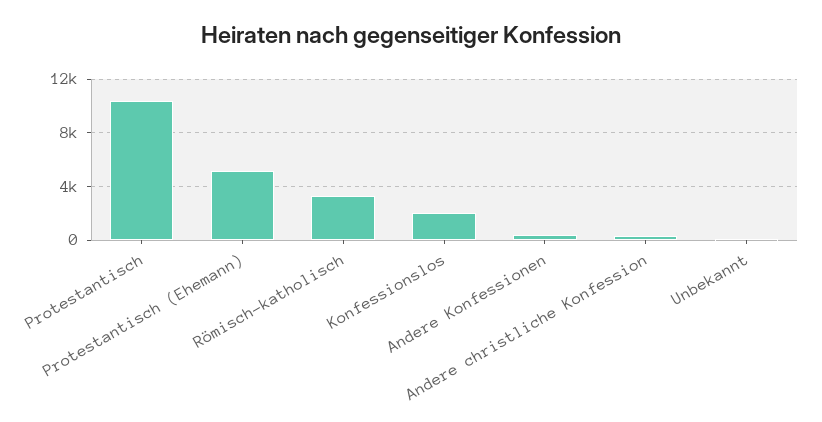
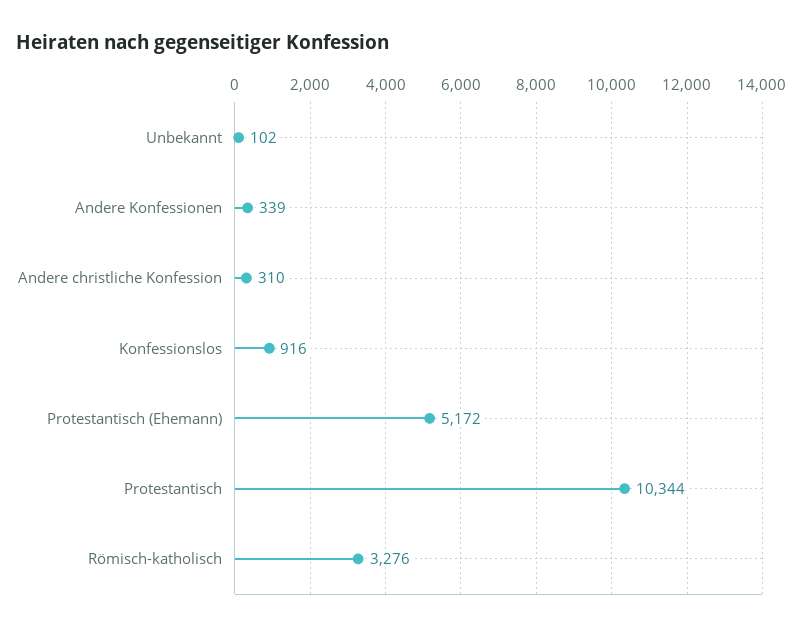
Konfessionslos: 2000 -> 916

